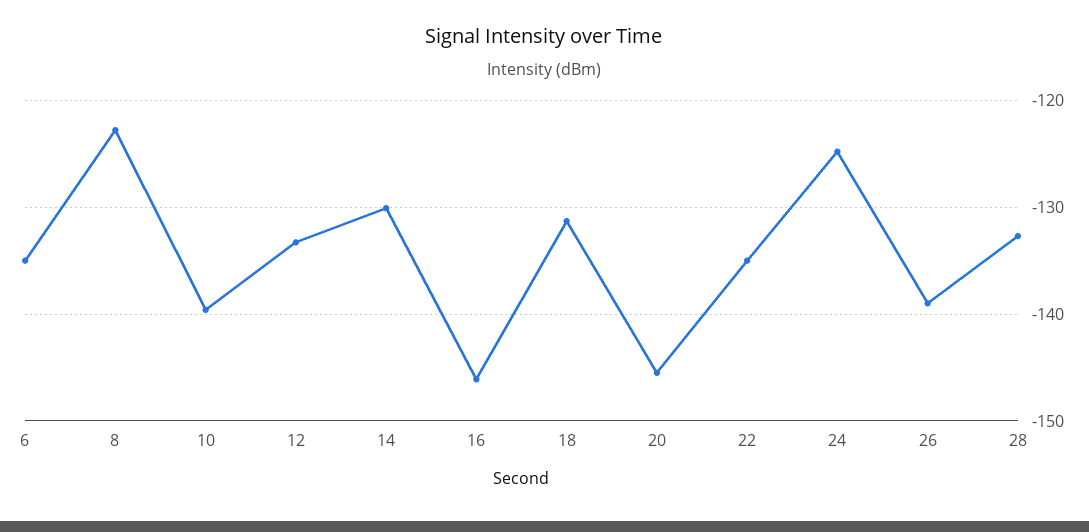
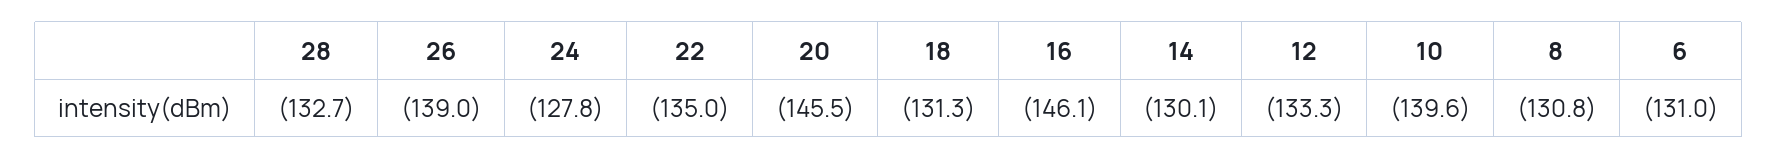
6: -135 -> -131
8: -123 -> -130.8
24: -125 -> -127.8

